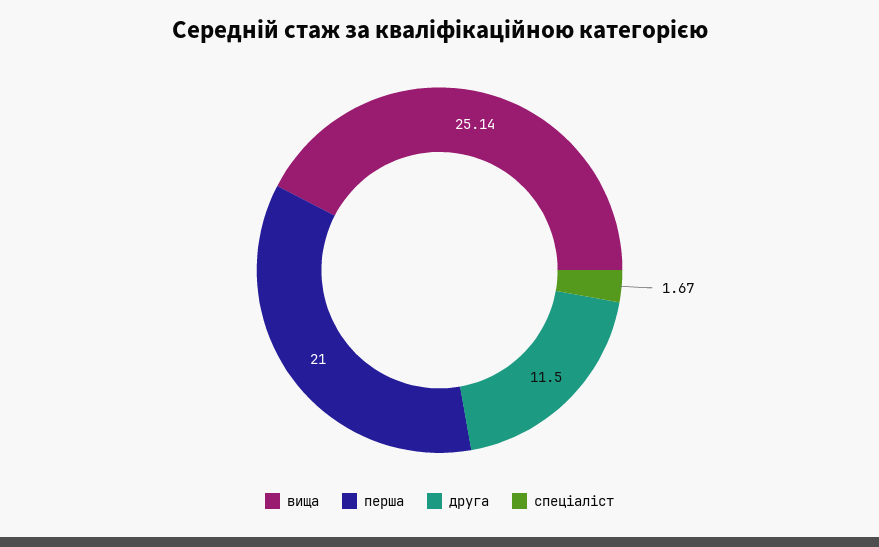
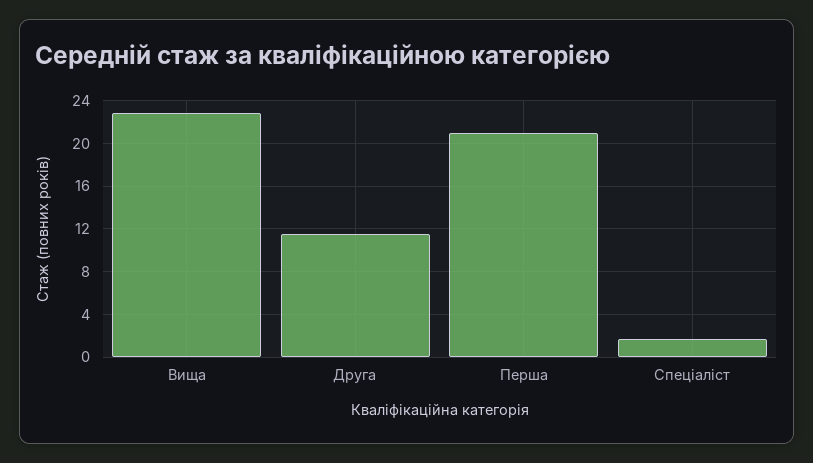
вища: 25.14 -> 23

